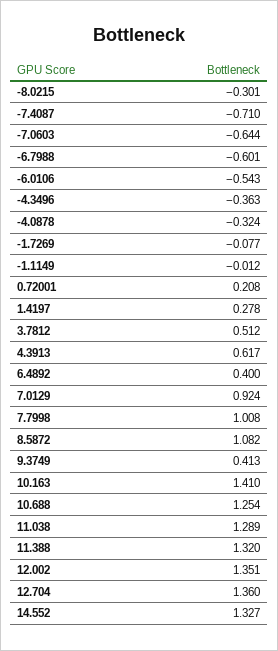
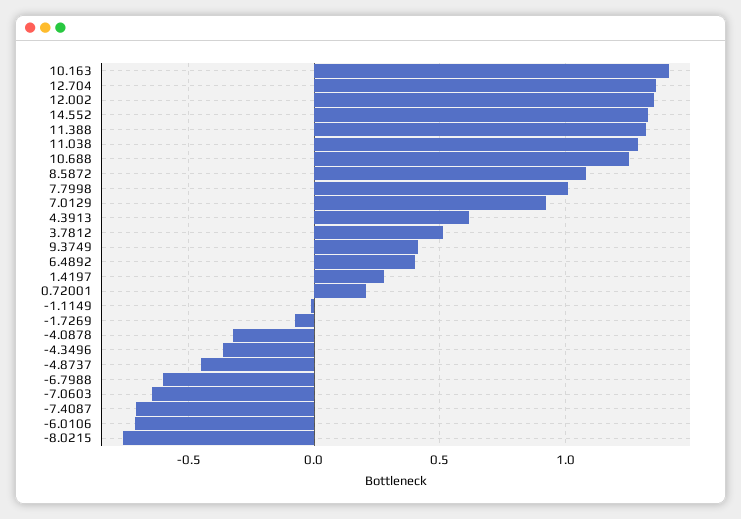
-8.0215: -0.301 -> -0.75
-6.0106: -0.543 -> -0.7
-4.8737: none -> -0.45

